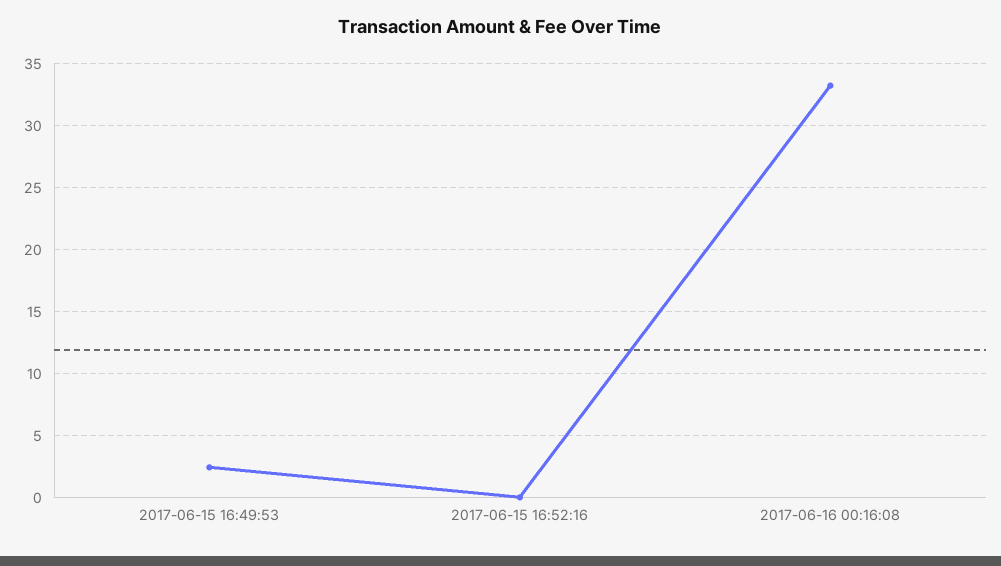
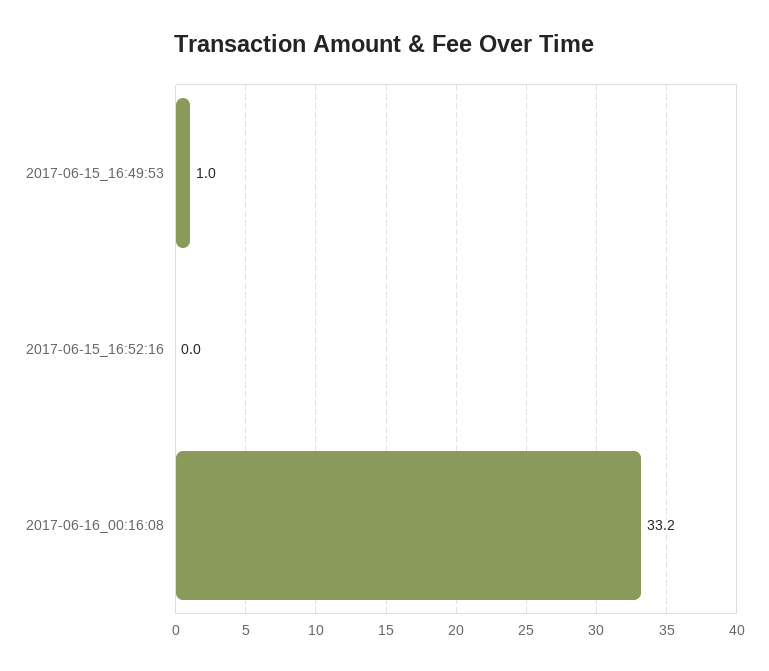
2017-06-15 16:49:53: 2.5 -> 1

